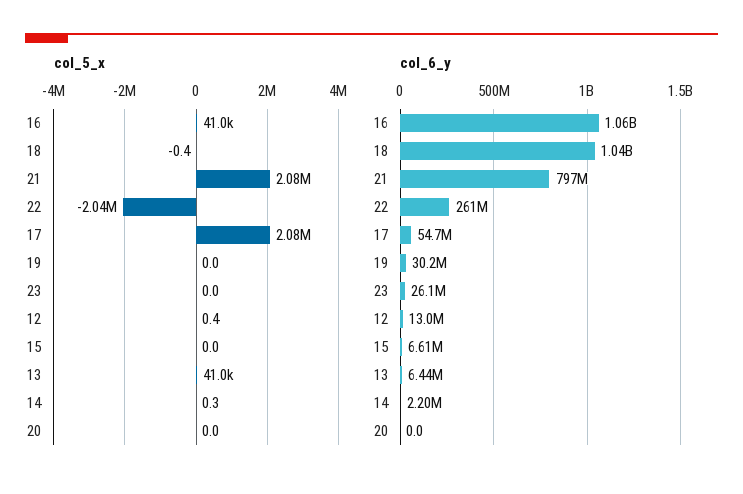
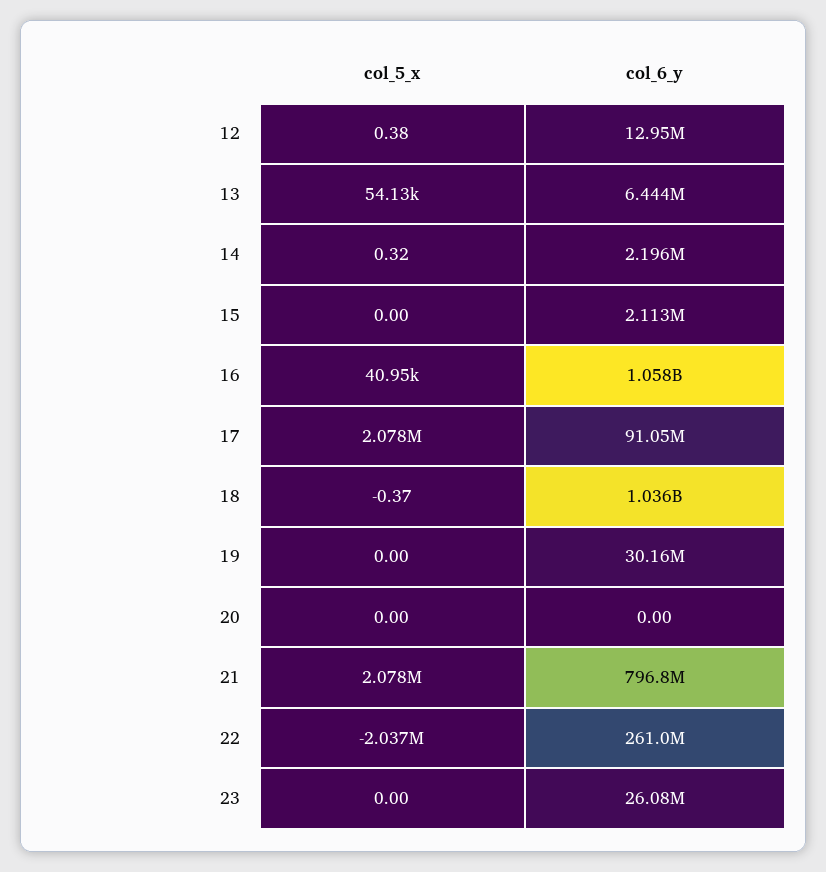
col_5_x, 13: 41000 -> 54130
col_6_y, 17: 54700000 -> 91050000
col_6_y, 15: 6610000 -> 2113000

